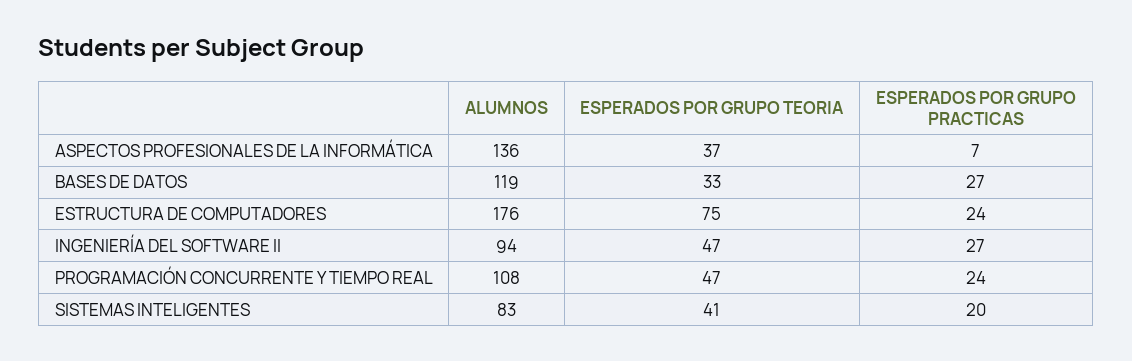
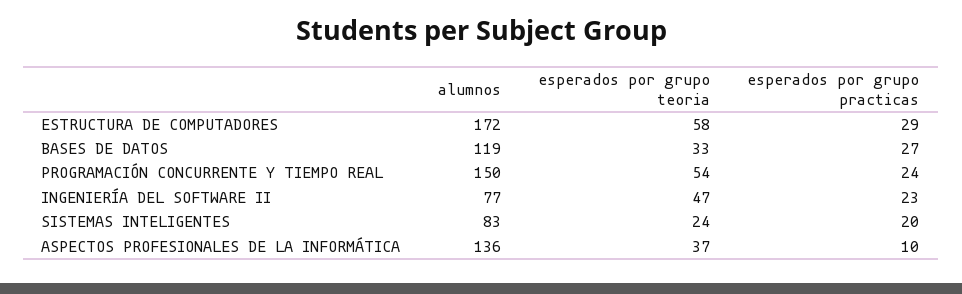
ESPERADOS POR GRUPO PRACTICAS, ASPECTOS PROFESIONALES DE LA INFORMÁTICA: 7 -> 10
ALUMNOS, ESTRUCTURA DE COMPUTADORES: 176 -> 172
ESPERADOS POR GRUPO TEORIA, ESTRUCTURA DE COMPUTADORES: 75 -> 58
ESPERADOS POR GRUPO PRACTICAS, ESTRUCTURA DE COMPUTADORES: 24 -> 29
ALUMNOS, INGENIERÍA DEL SOFTWARE II: 94 -> 77
ESPERADOS POR GRUPO PRACTICAS, INGENIERÍA DEL SOFTWARE II: 27 -> 23
ALUMNOS, PROGRAMACIÓN CONCURRENTE Y TIEMPO REAL: 108 -> 150
ESPERADOS POR GRUPO TEORIA, PROGRAMACIÓN CONCURRENTE Y TIEMPO REAL: 47 -> 54
ESPERADOS POR GRUPO TEORIA, SISTEMAS INTELIGENTES: 41 -> 24

